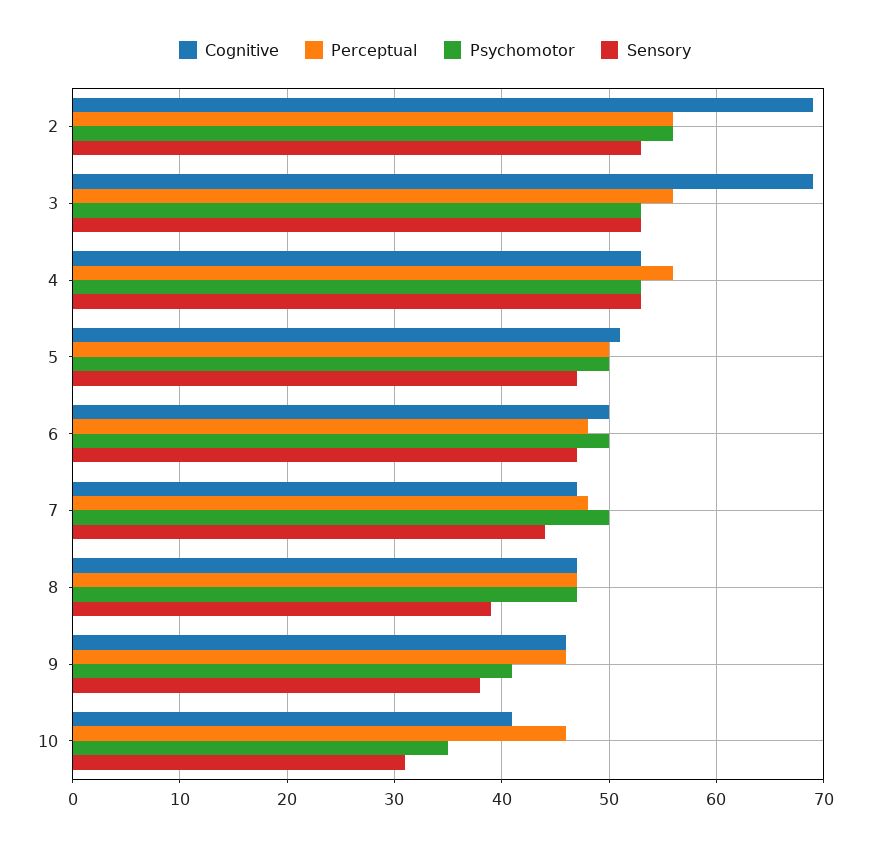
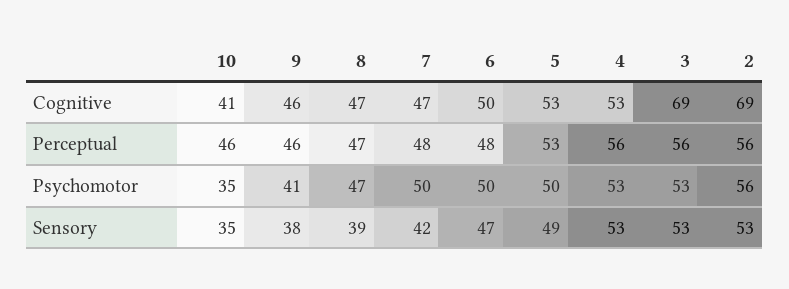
Cognitive, 5: 51 -> 53
Perceptual, 5: 50 -> 53
Sensory, 5: 47 -> 49
Sensory, 7: 44 -> 42
Sensory, 10: 31 -> 35

